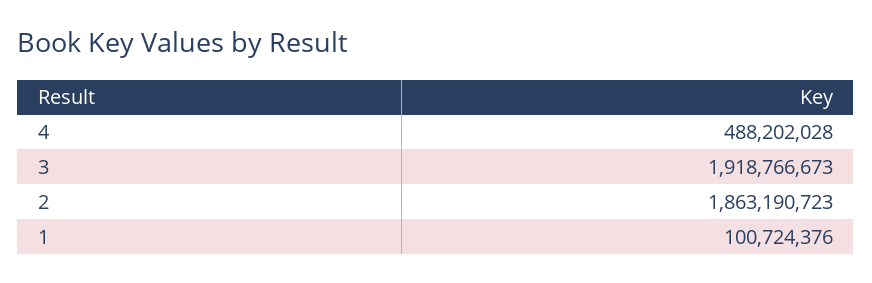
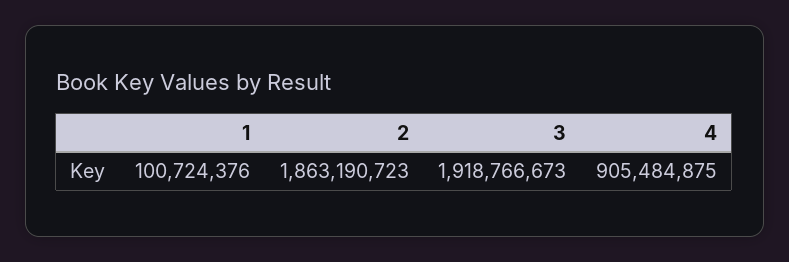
4: 488202028 -> 905484875

